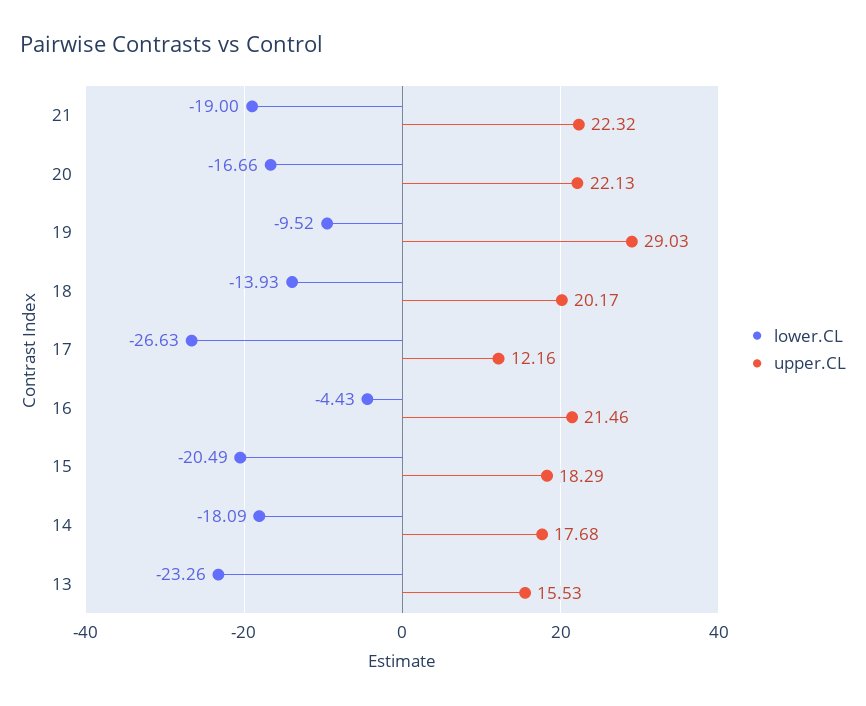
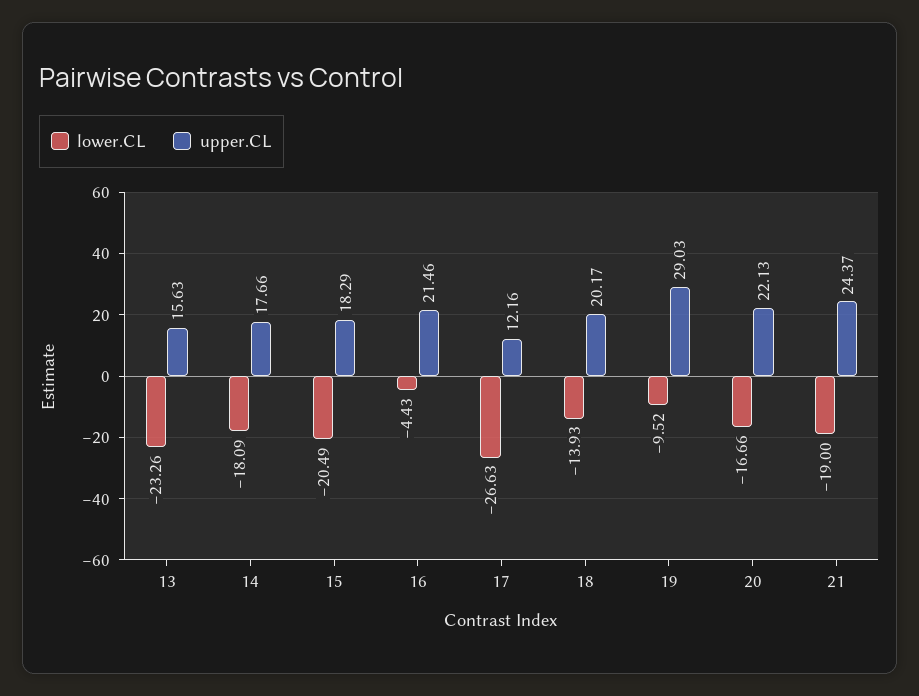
upper.CL, 21: 22.32 -> 24.37
upper.CL, 14: 17.68 -> 17.66
upper.CL, 13: 15.53 -> 15.63

